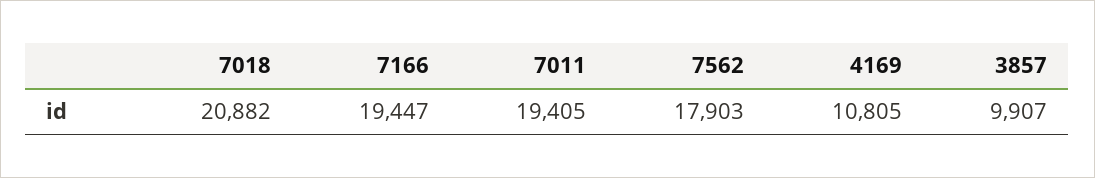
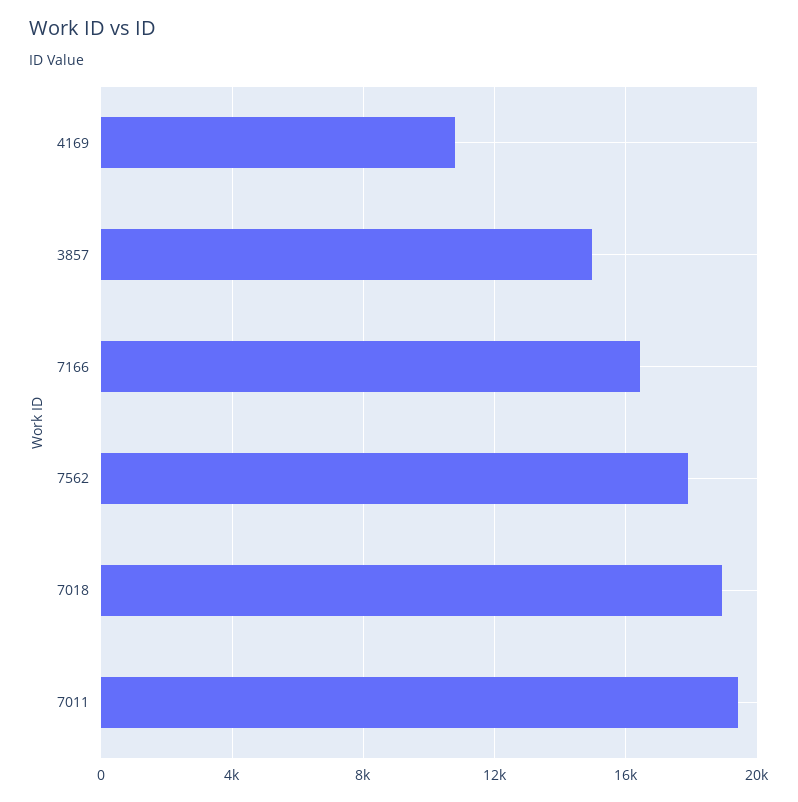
7018: 20882 -> 19000
7166: 19447 -> 16500
3857: 9907 -> 15000

